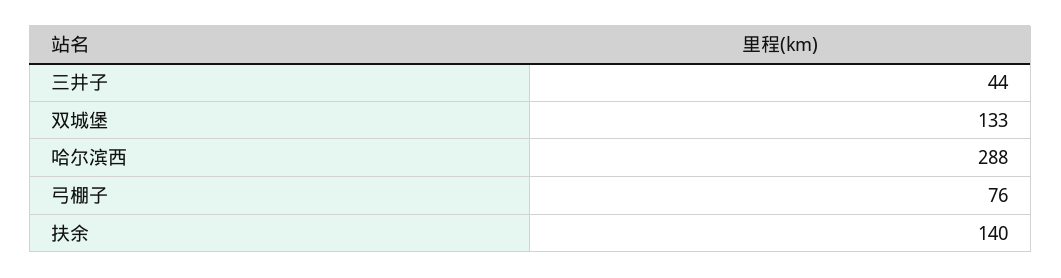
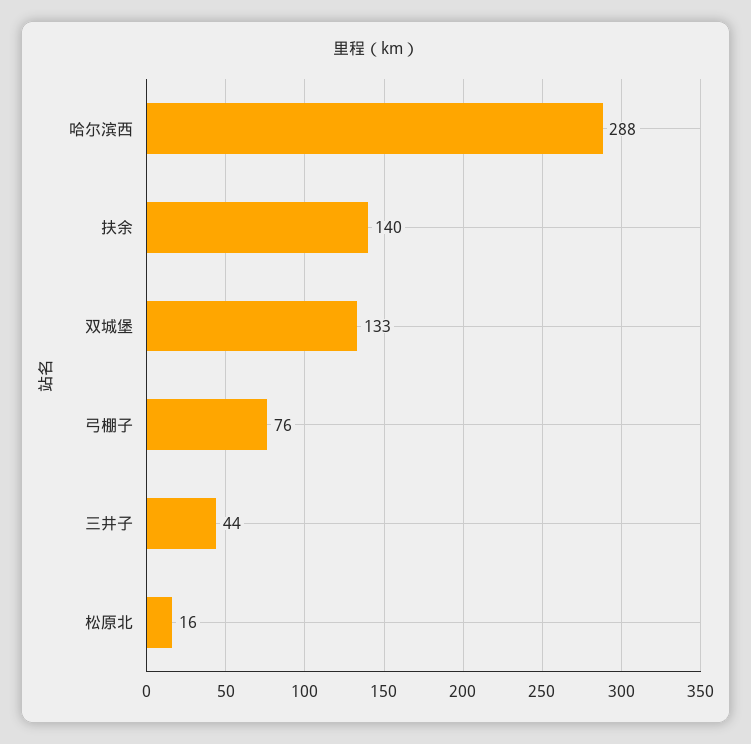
松原北: none -> 16

